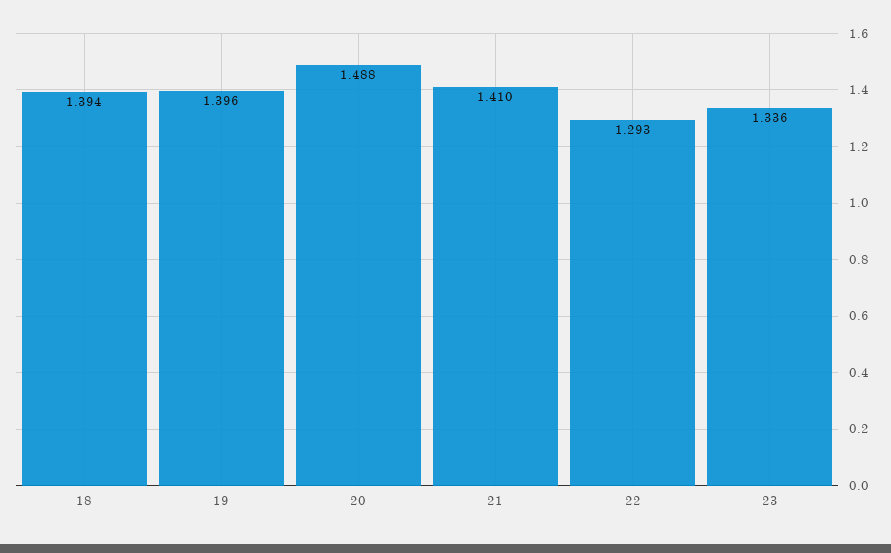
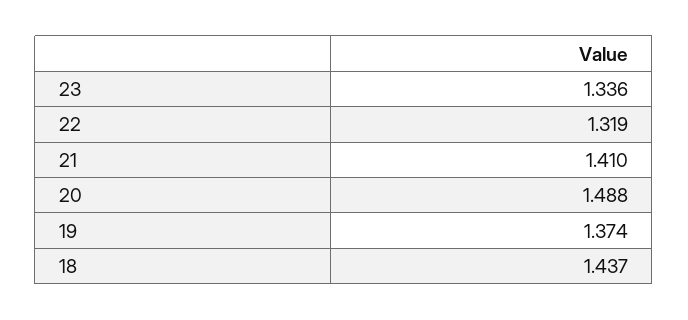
18: 1.394 -> 1.437
19: 1.396 -> 1.374
22: 1.293 -> 1.319

